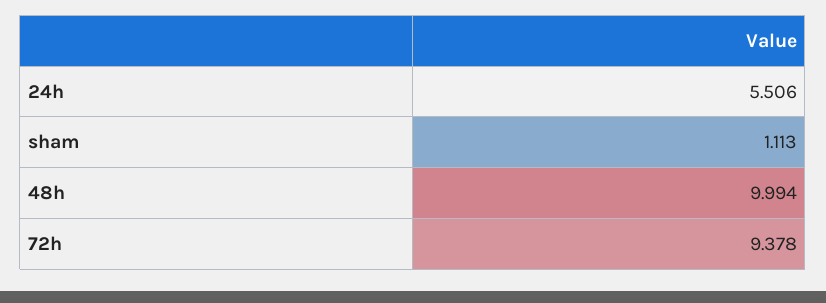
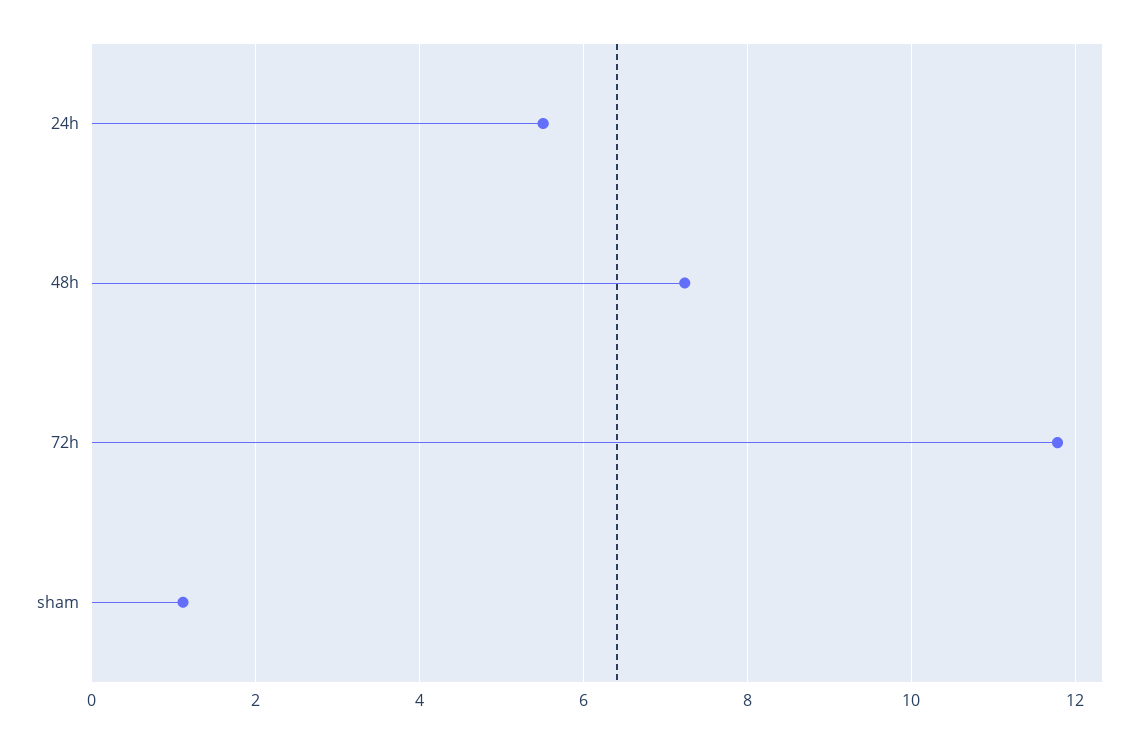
48h: 9.994 -> 7.2
72h: 9.378 -> 11.8

